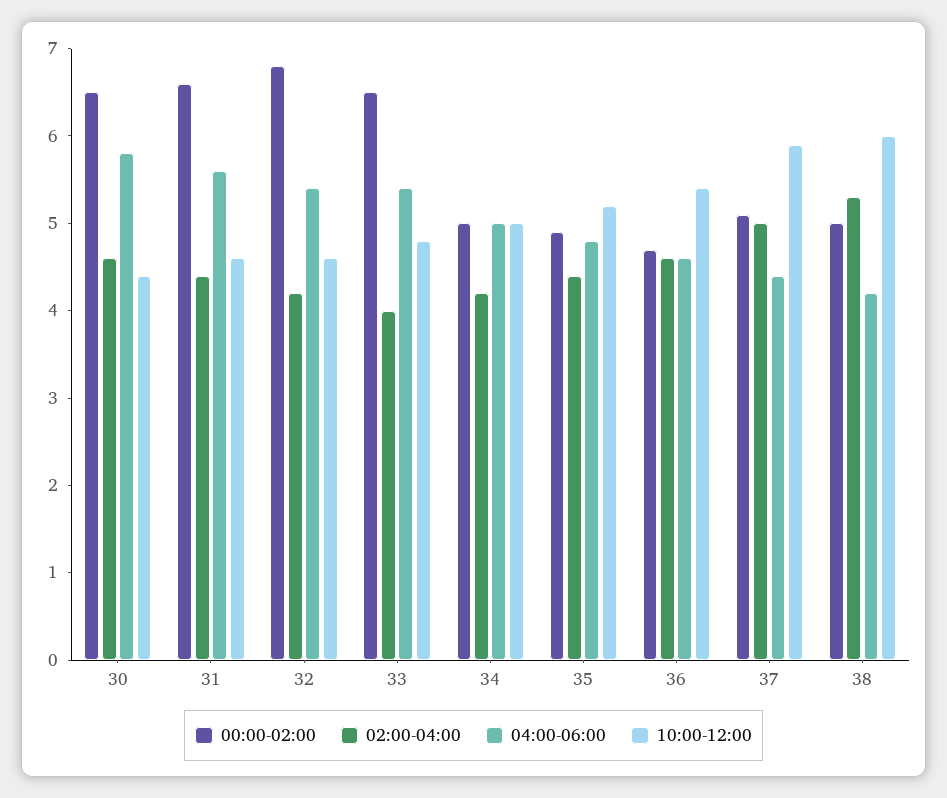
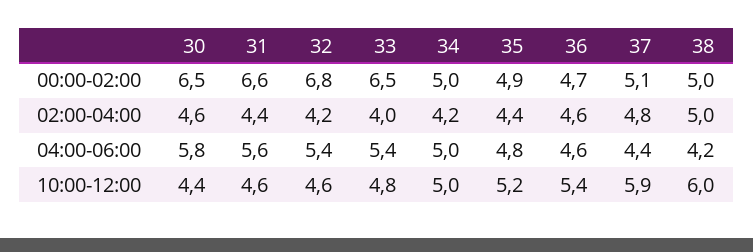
02:00-04:00, 37: 5 -> 4.8
02:00-04:00, 38: 5.3 -> 5

